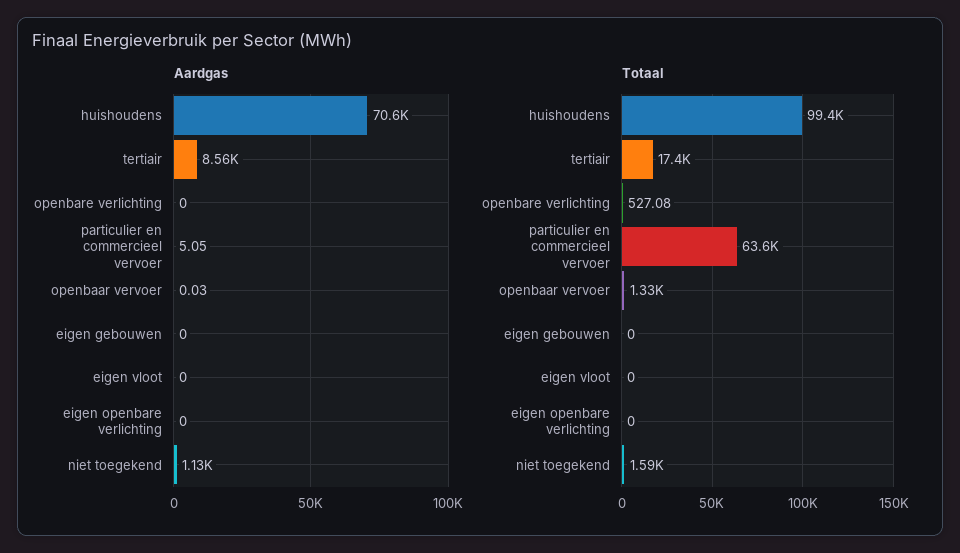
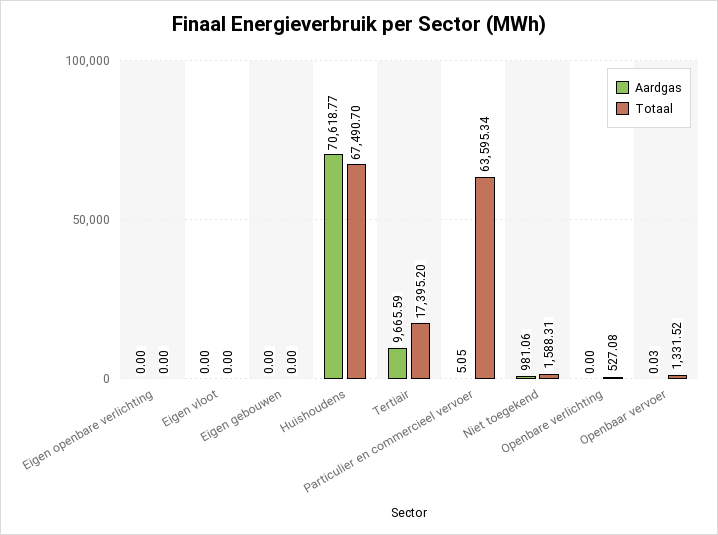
Aardgas, tertiair: 8560 -> 9665.59
Aardgas, niet toegekend: 1130 -> 981.06
Totaal, huishoudens: 99400 -> 67490.7

